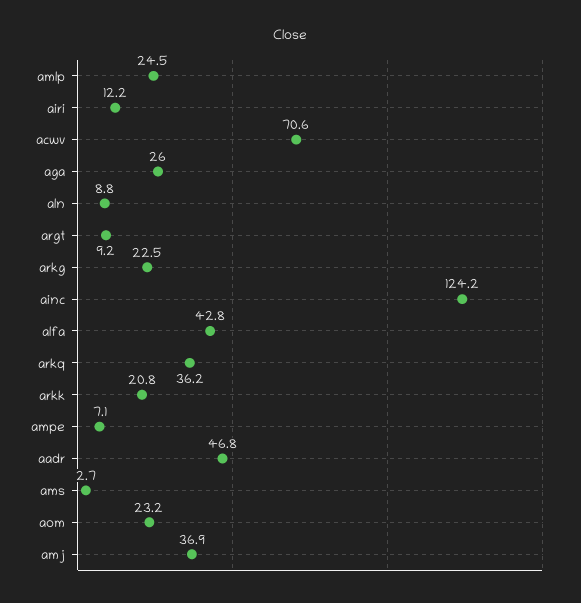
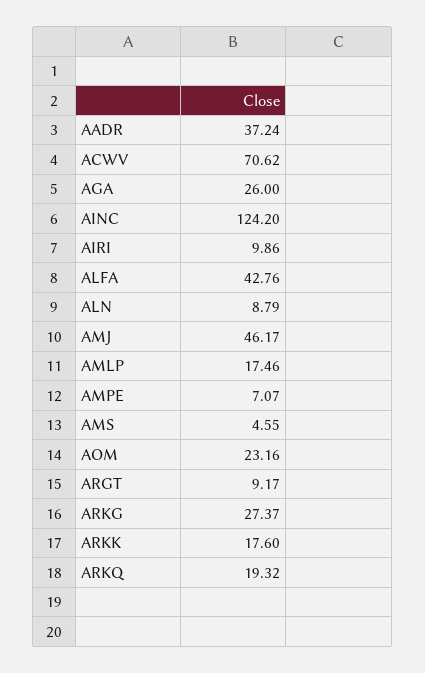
amlp: 24.5 -> 17.46
airi: 12.2 -> 9.86
arkg: 22.5 -> 27.37
arkq: 36.2 -> 19.32
arkk: 20.8 -> 17.6
aadr: 46.8 -> 37.24
ams: 2.7 -> 4.55
amj: 36.9 -> 46.17

